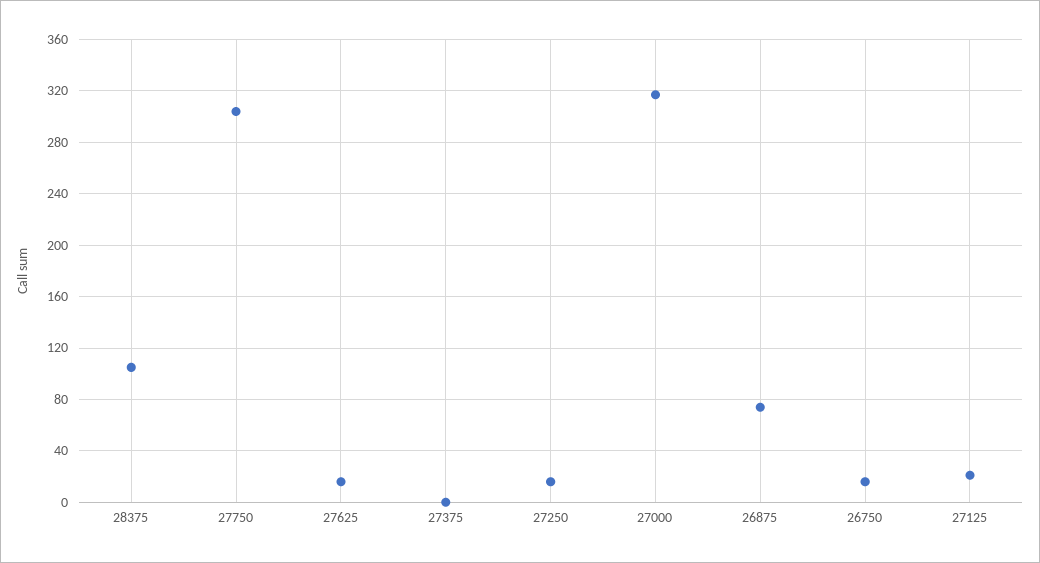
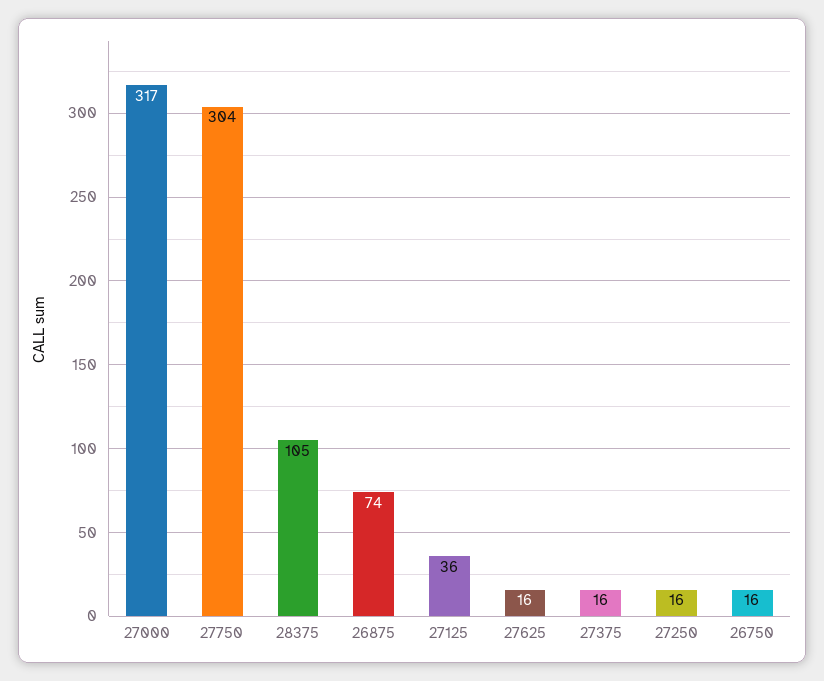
27375: 0 -> 16
27125: 20 -> 36

